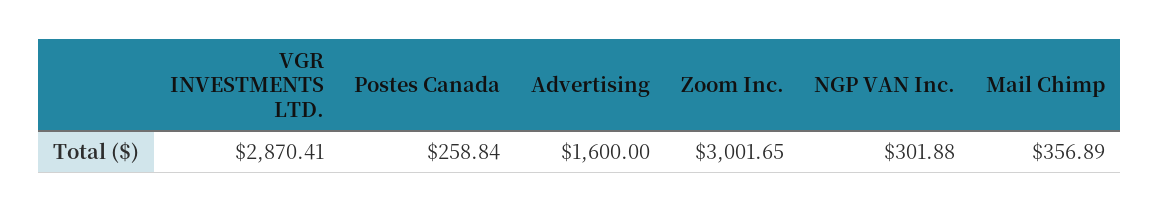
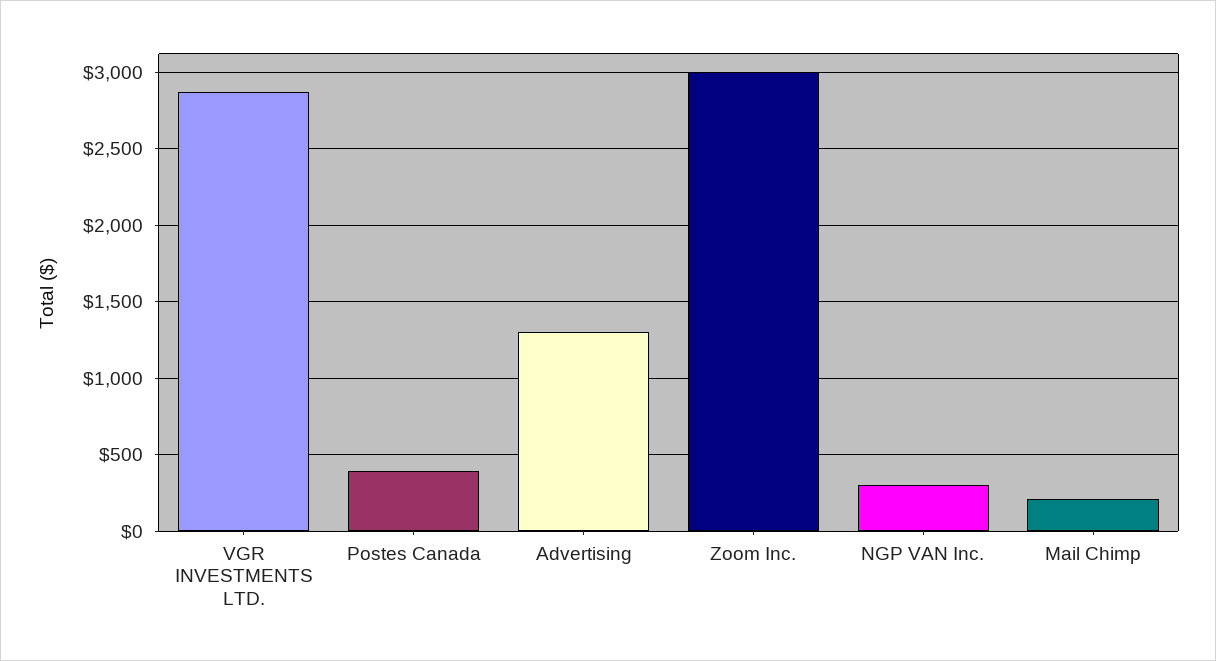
Postes Canada: 258.84 -> 400
Advertising: 1600 -> 1300
Mail Chimp: 356.89 -> 200

